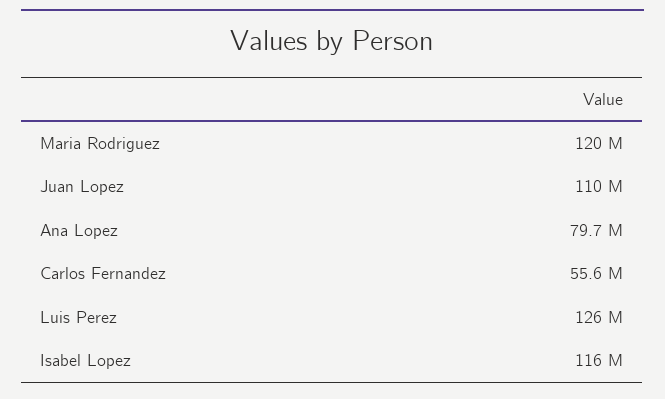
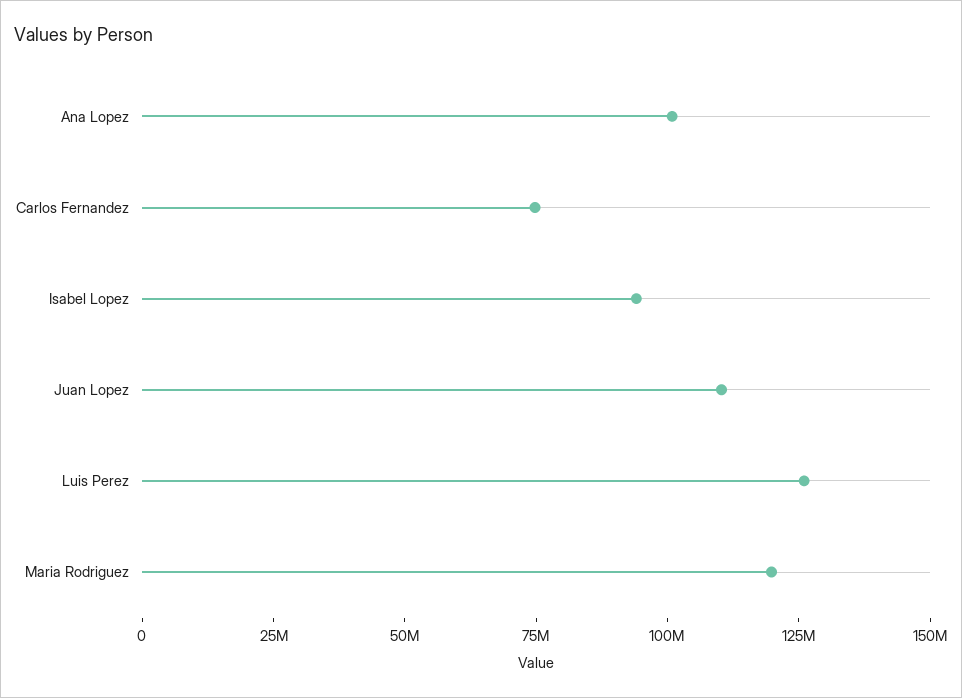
Ana Lopez: 79700000 -> 100000000
Carlos Fernandez: 55600000 -> 75000000
Isabel Lopez: 116000000 -> 95000000

